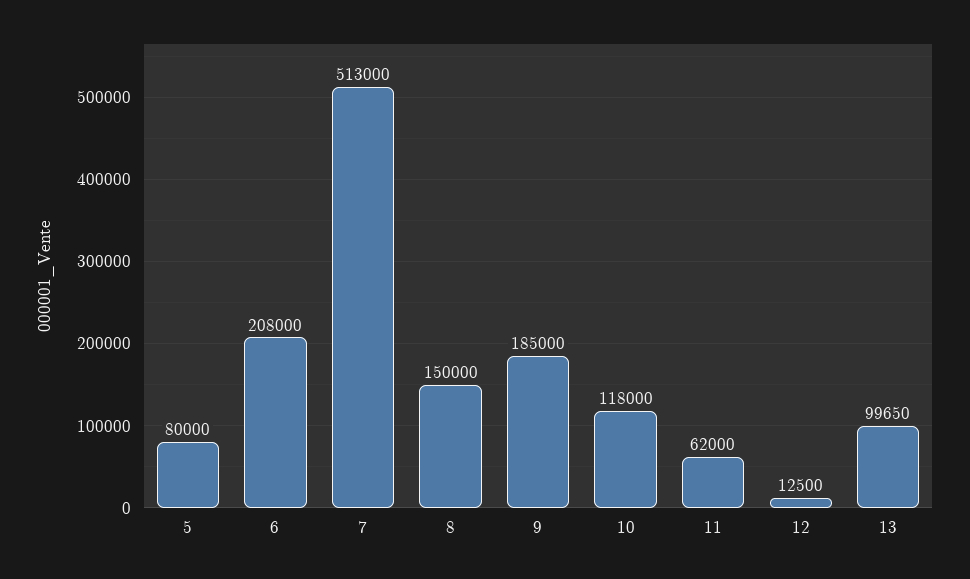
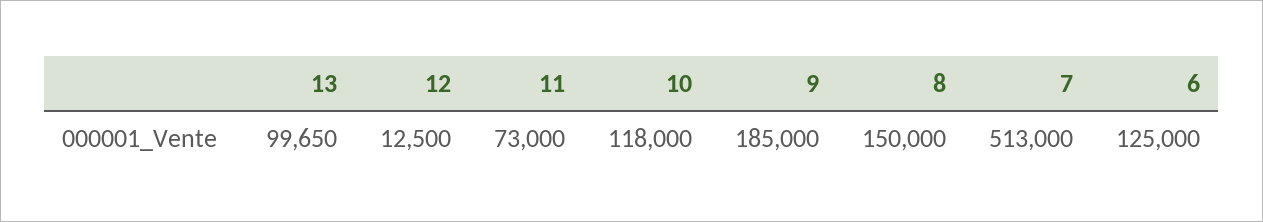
5: 80000 -> none
6: 208000 -> 125000
11: 62000 -> 73000

